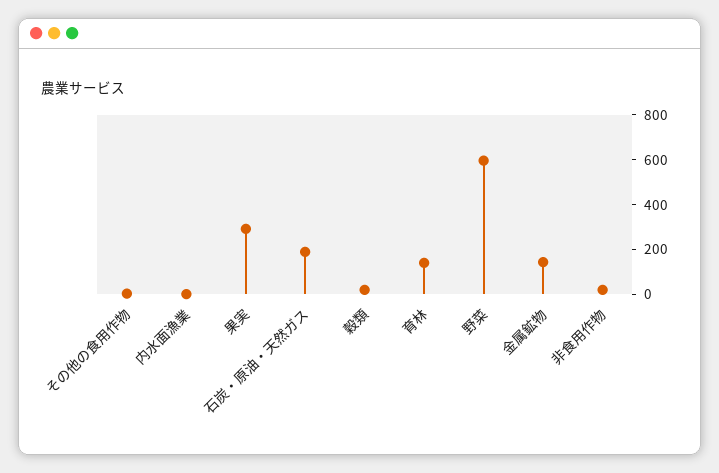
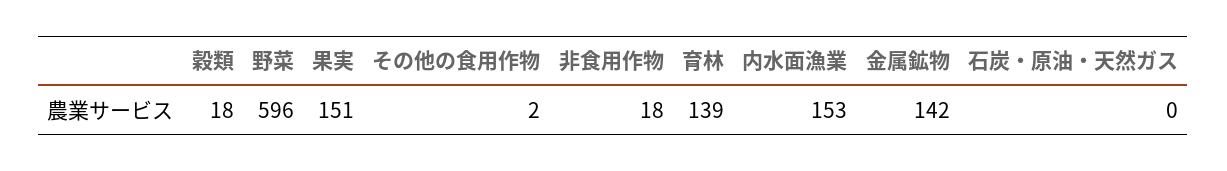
内水面漁業: 0 -> 153
果実: 300 -> 151
石炭・原油・天然ガス: 200 -> 0

